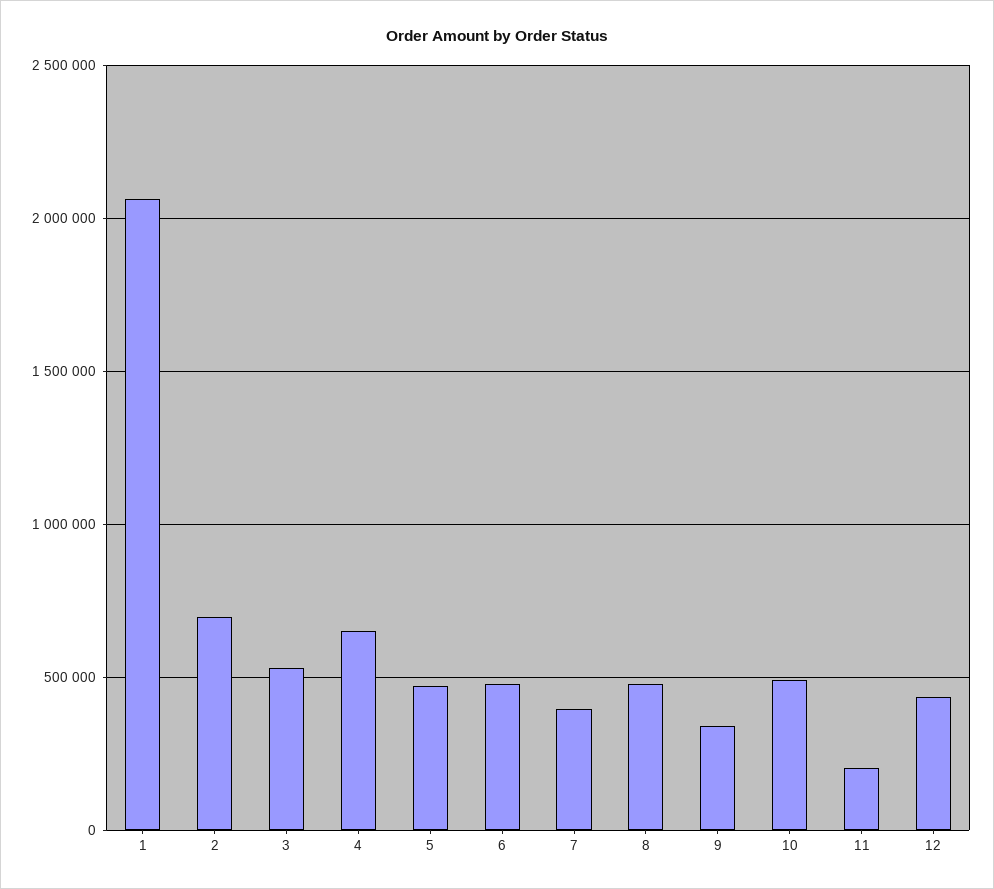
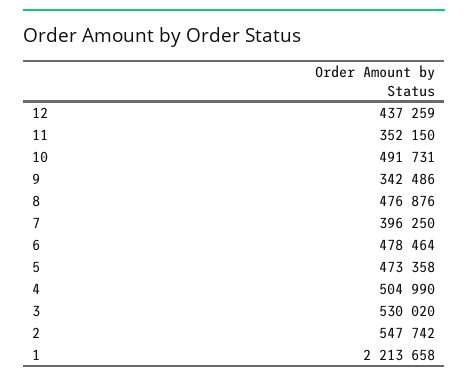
1: 2050000 -> 2213658
2: 700000 -> 547742
4: 650000 -> 504990
11: 200000 -> 352150

